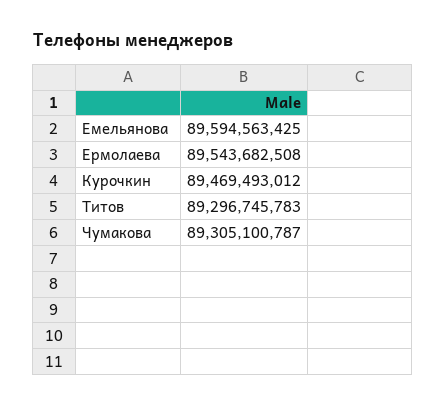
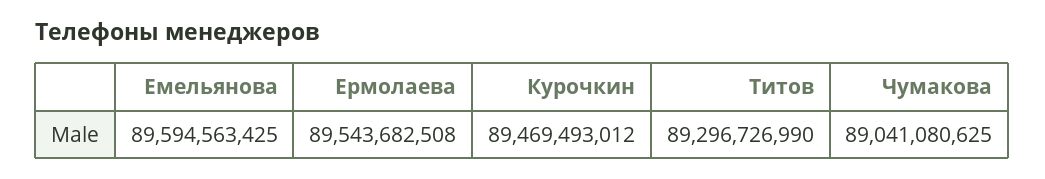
Титов: 89296745783 -> 89296726990
Чумакова: 89305100787 -> 89041080625

